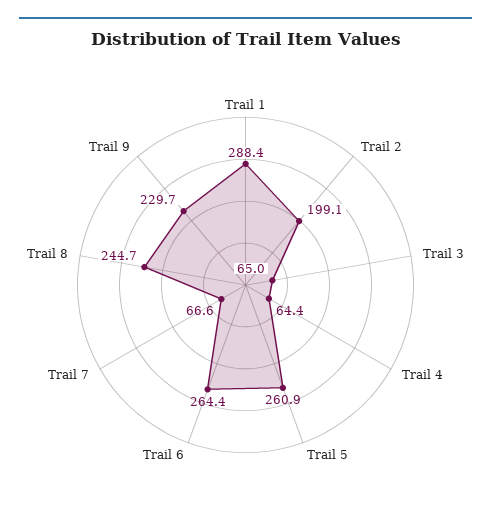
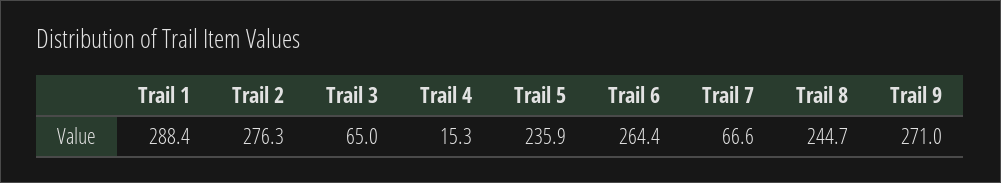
Trail 2: 199.1 -> 276.3
Trail 4: 64.4 -> 15.3
Trail 5: 260.9 -> 235.9
Trail 9: 229.7 -> 271

